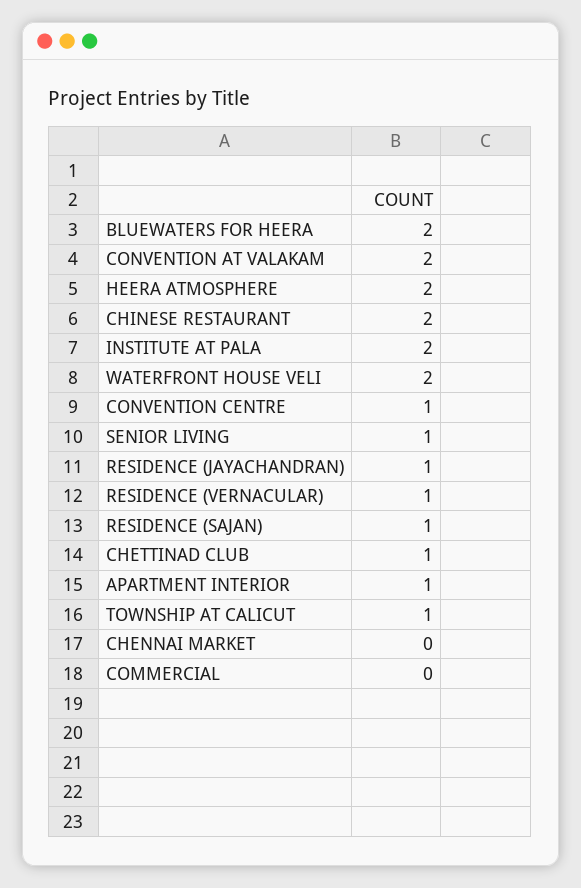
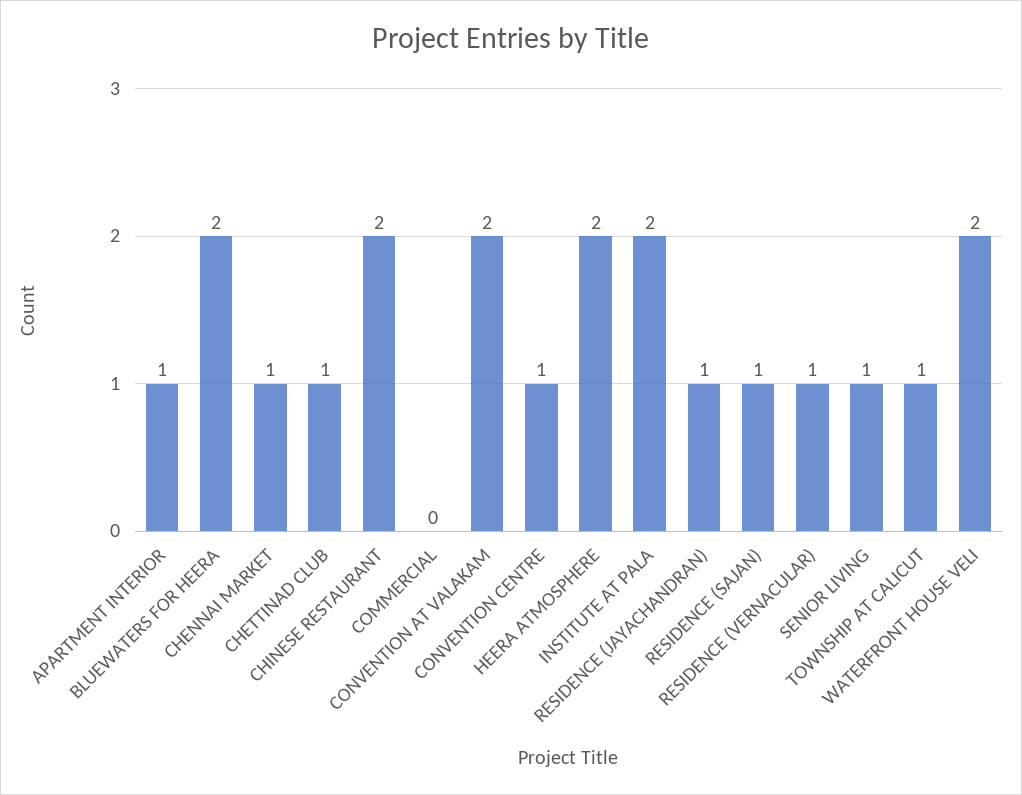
CHENNAI MARKET: 0 -> 1

